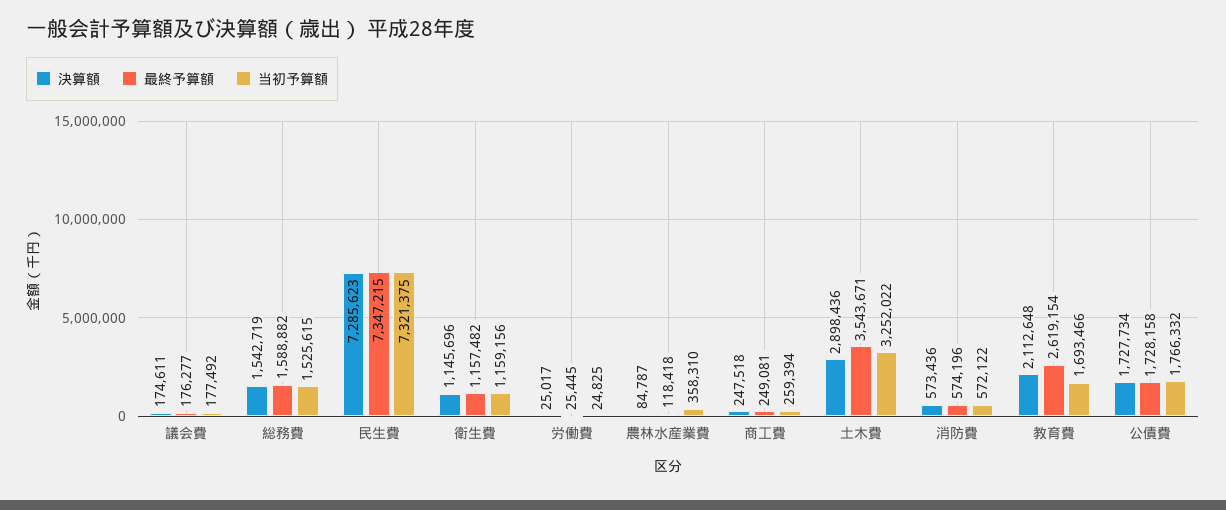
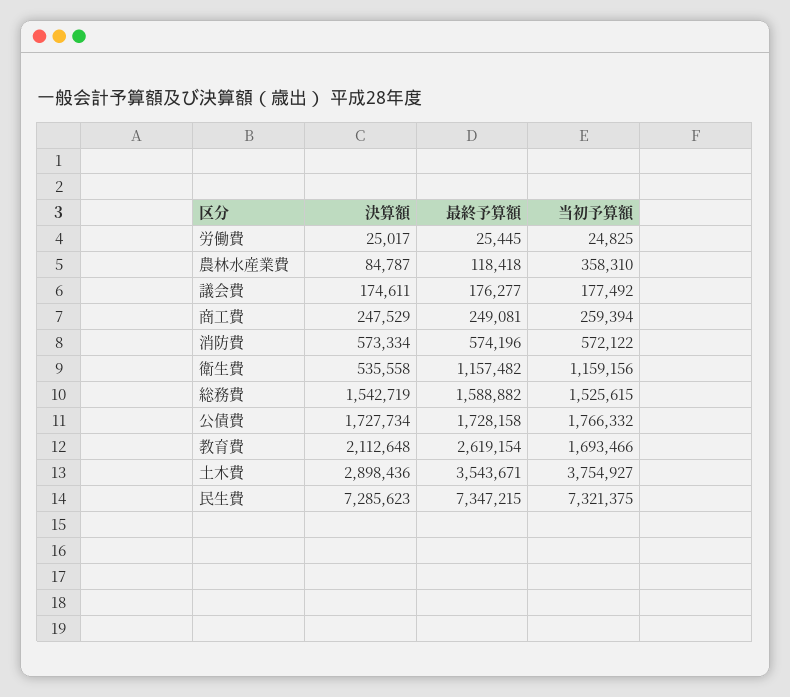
決算額, 衛生費: 1145696 -> 535558
決算額, 商工費: 247518 -> 247529
当初予算額, 土木費: 3252022 -> 3754927
決算額, 消防費: 573436 -> 573334

